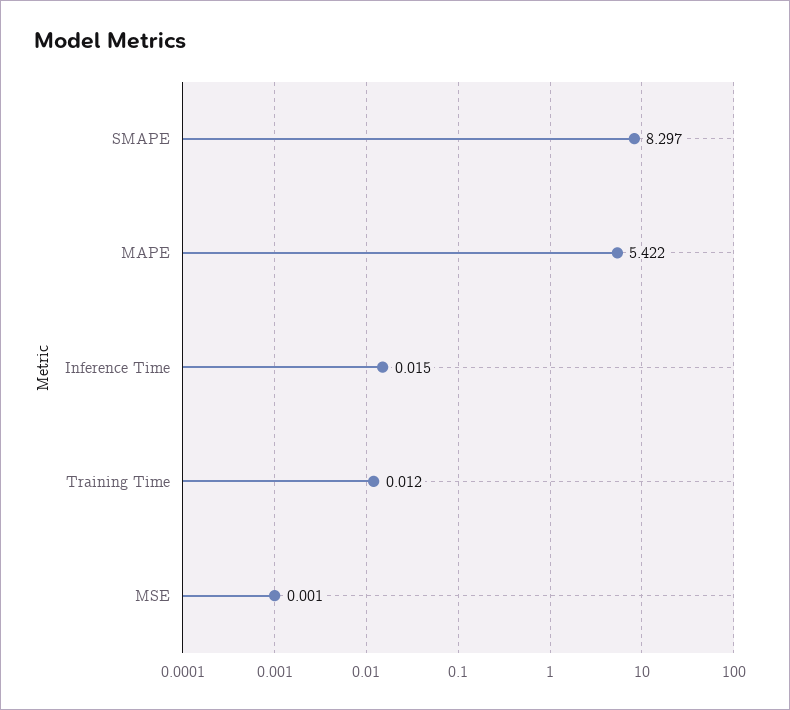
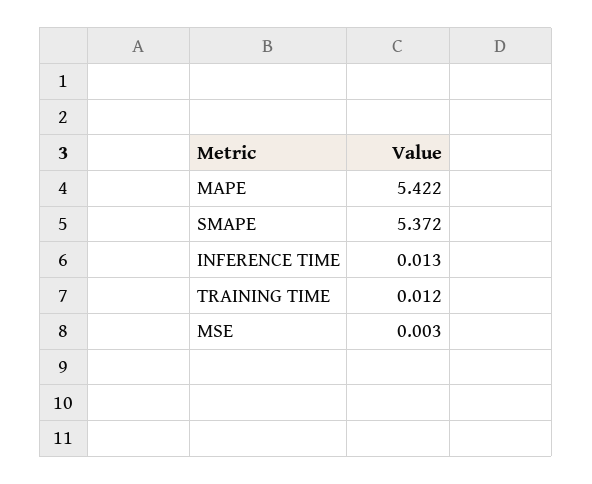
SMAPE: 8.297 -> 5.372
Inference Time: 0.015 -> 0.013
MSE: 0.001 -> 0.003

